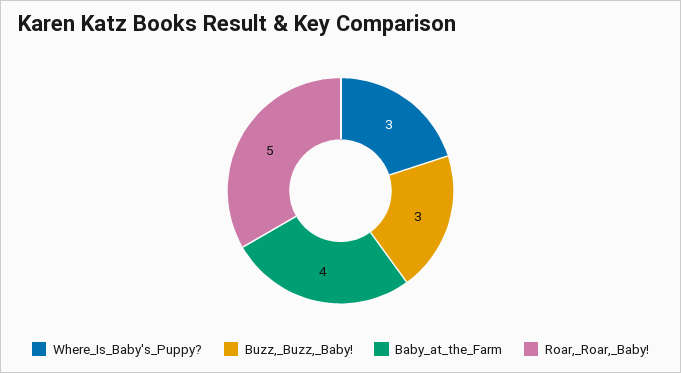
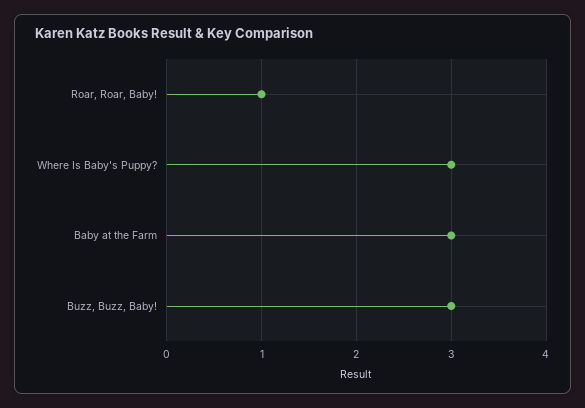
Baby_at_the_Farm: 4 -> 3
Roar,_Roar,_Baby!: 5 -> 1

